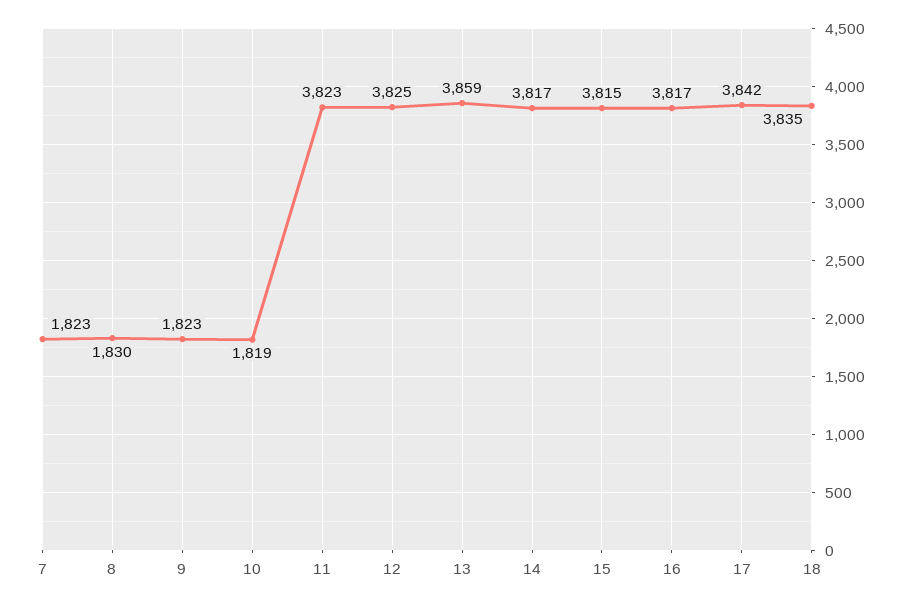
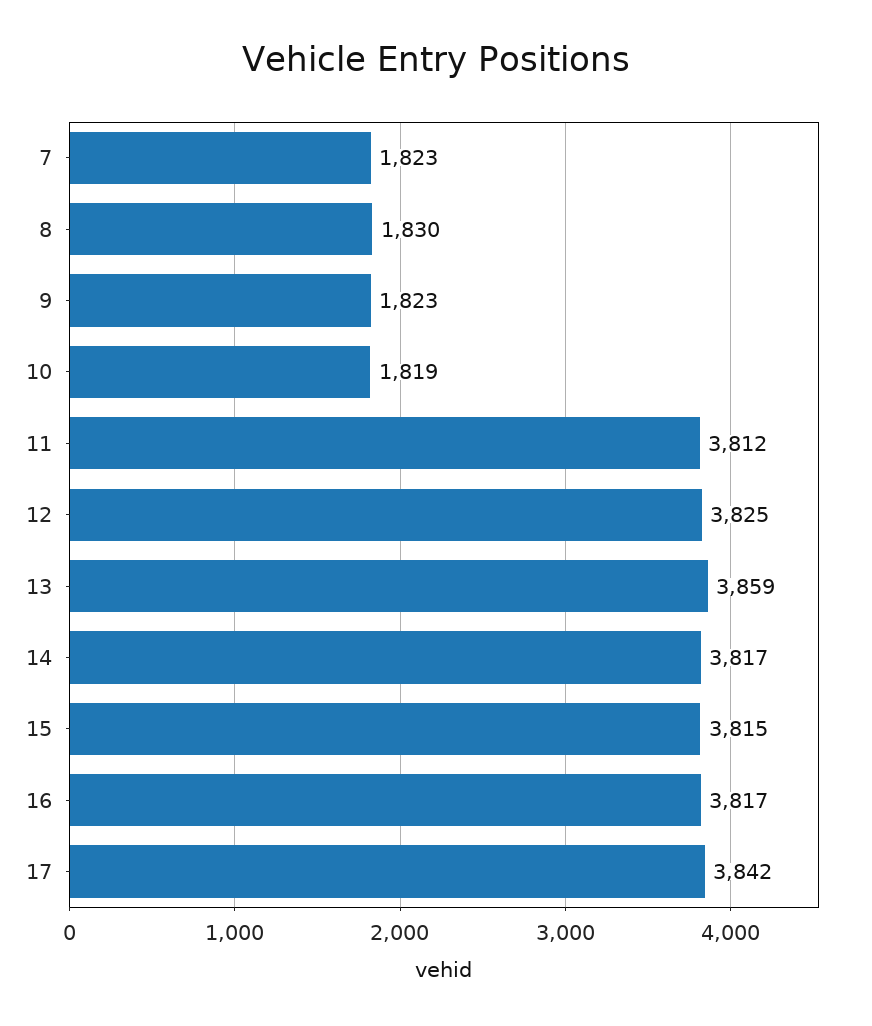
11: 3823 -> 3812
18: 3835 -> none

